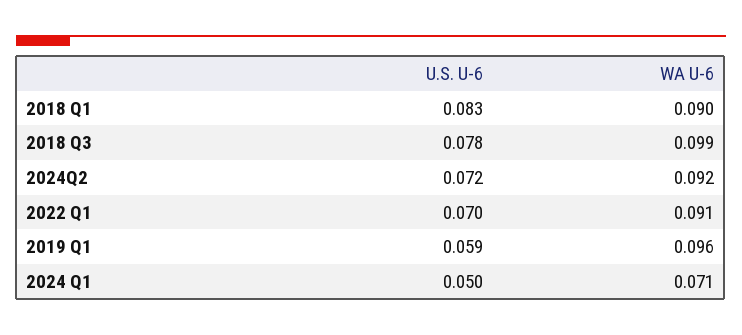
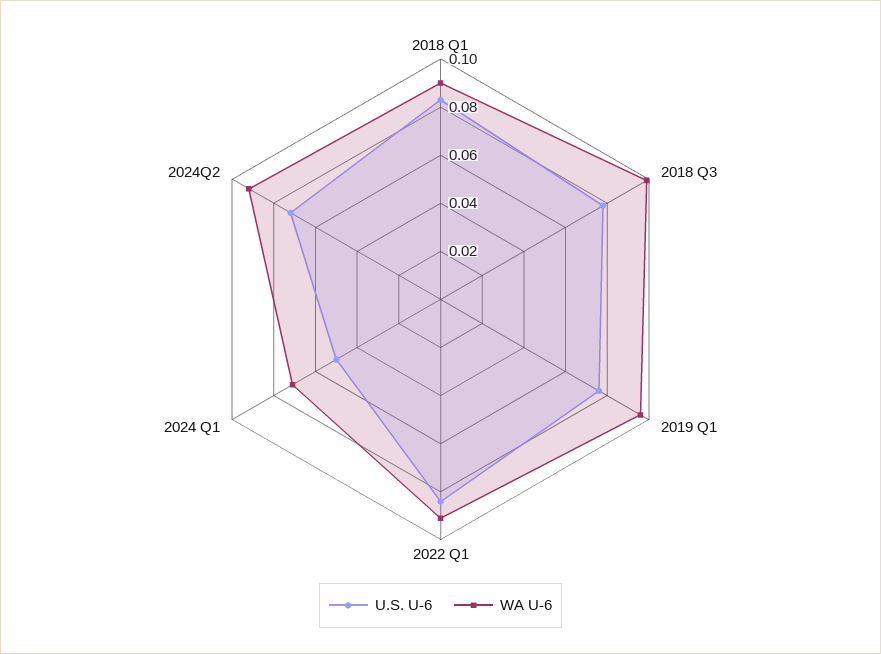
U.S. U-6, 2022 Q1: 0.07 -> 0.085
U.S. U-6, 2019 Q1: 0.059 -> 0.075

